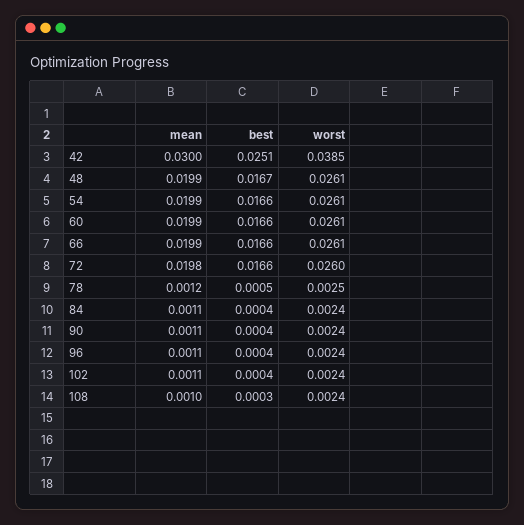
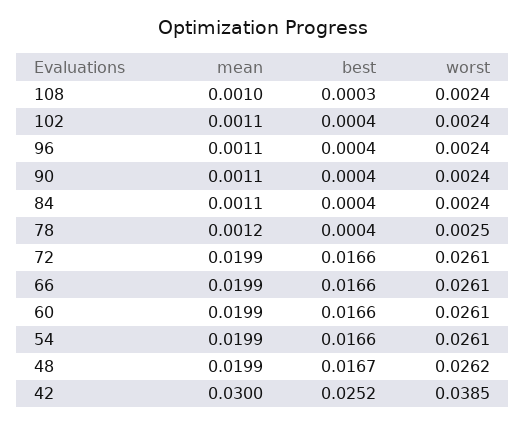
best, 42: 0.0251 -> 0.0252
worst, 48: 0.0261 -> 0.0262
mean, 72: 0.0198 -> 0.0199
worst, 72: 0.026 -> 0.0261
best, 78: 0.0005 -> 0.0004

